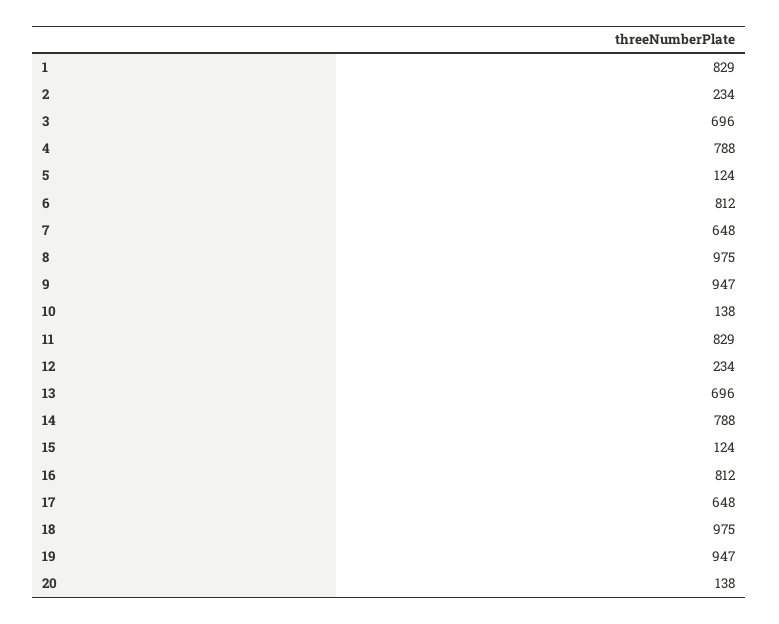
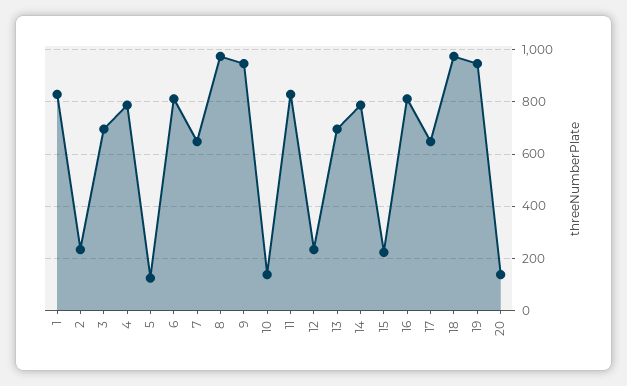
15: 124 -> 225

